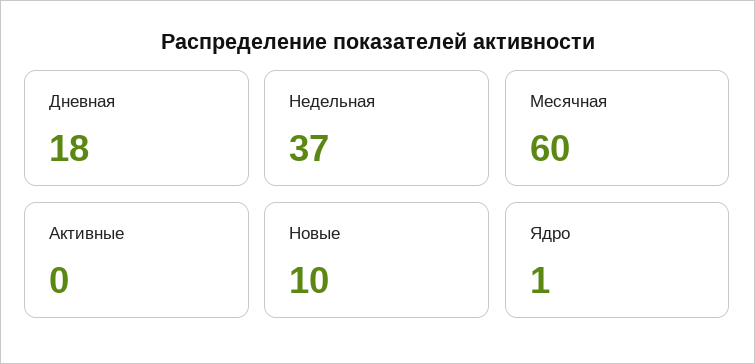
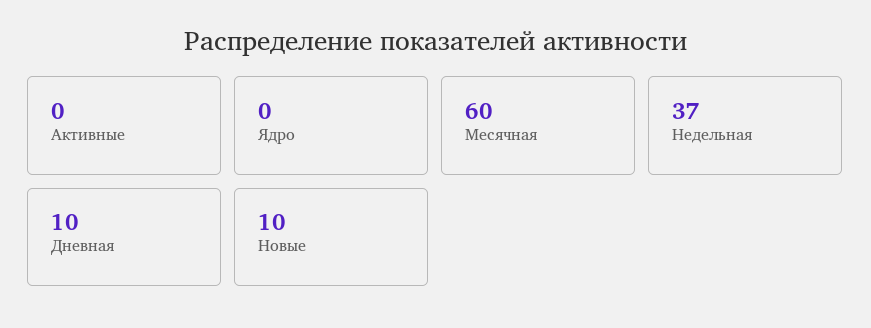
Дневная: 18 -> 10
Ядро: 1 -> 0

